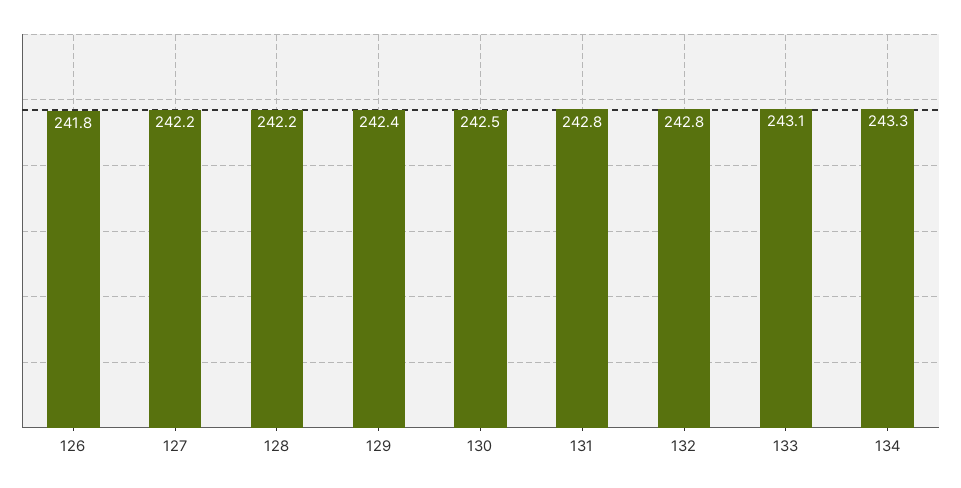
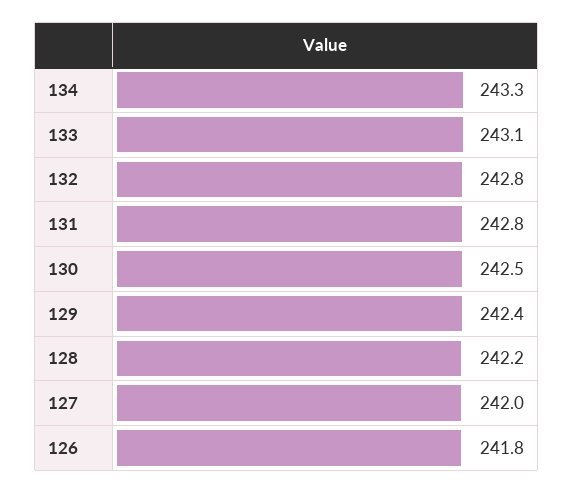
127: 242.2 -> 242

